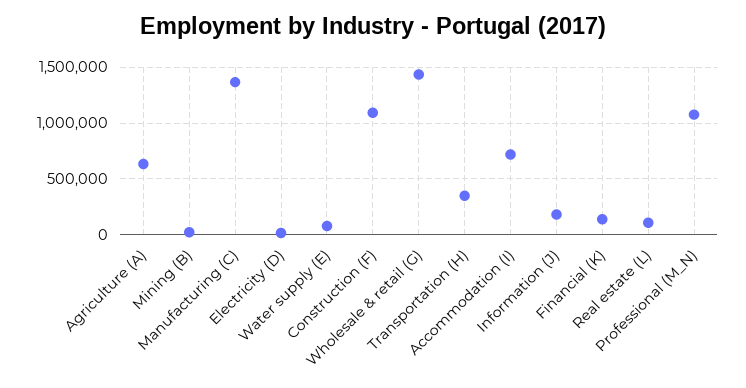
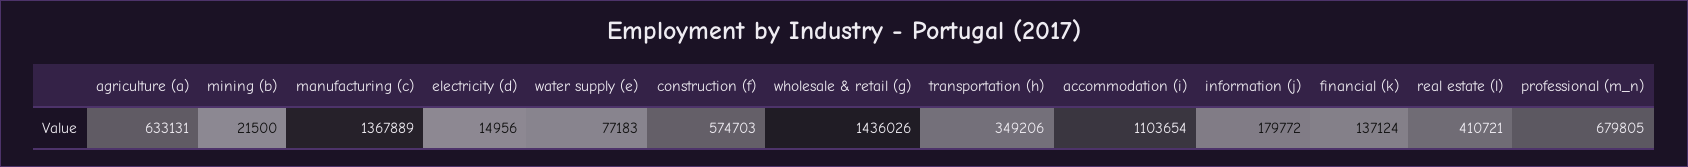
Construction (F): 1100000 -> 574703
Accommodation (I): 700000 -> 1103654
Real estate (L): 100000 -> 410721
Professional (M_N): 1100000 -> 679805

